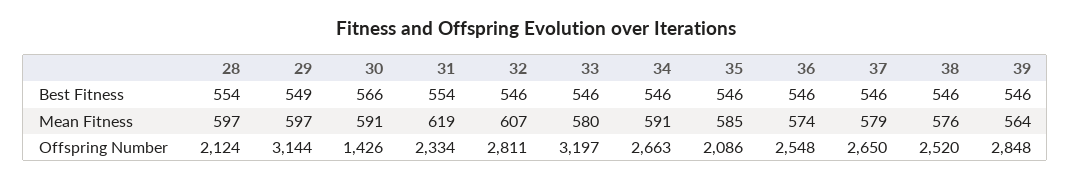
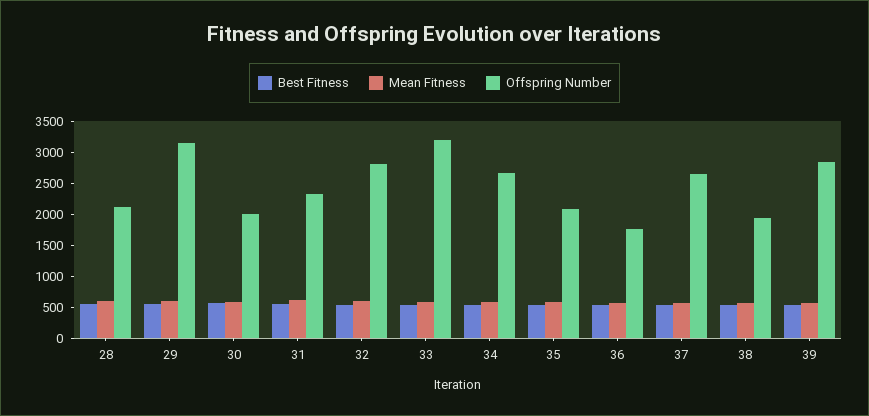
Offspring Number, 30: 1426 -> 2000
Offspring Number, 36: 2548 -> 1750
Offspring Number, 38: 2520 -> 2000

